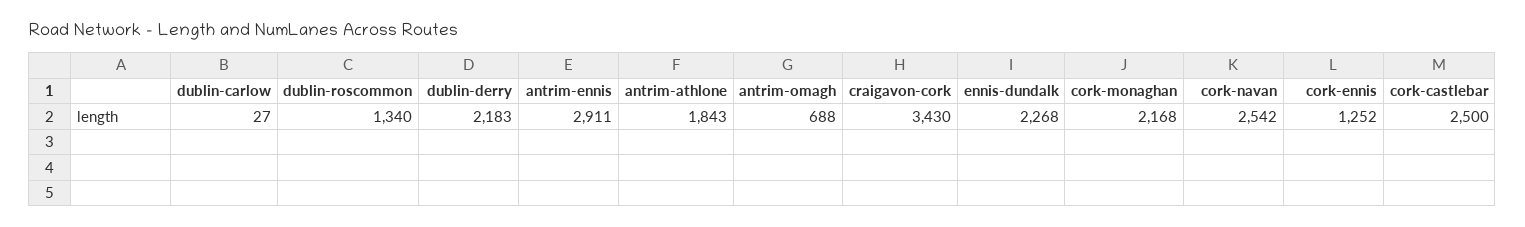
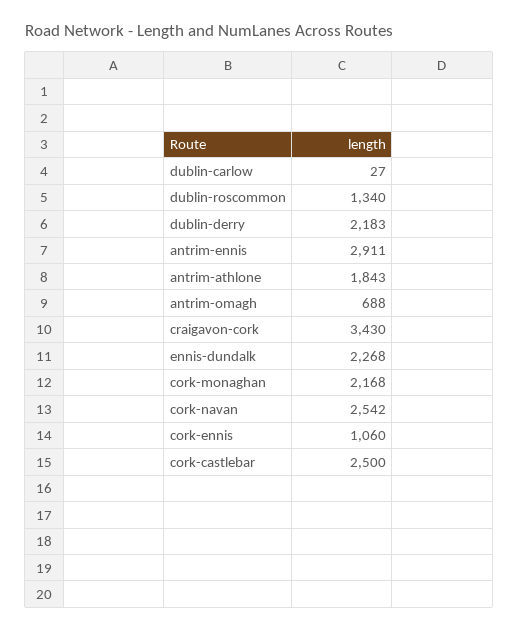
cork-ennis: 1252 -> 1060

